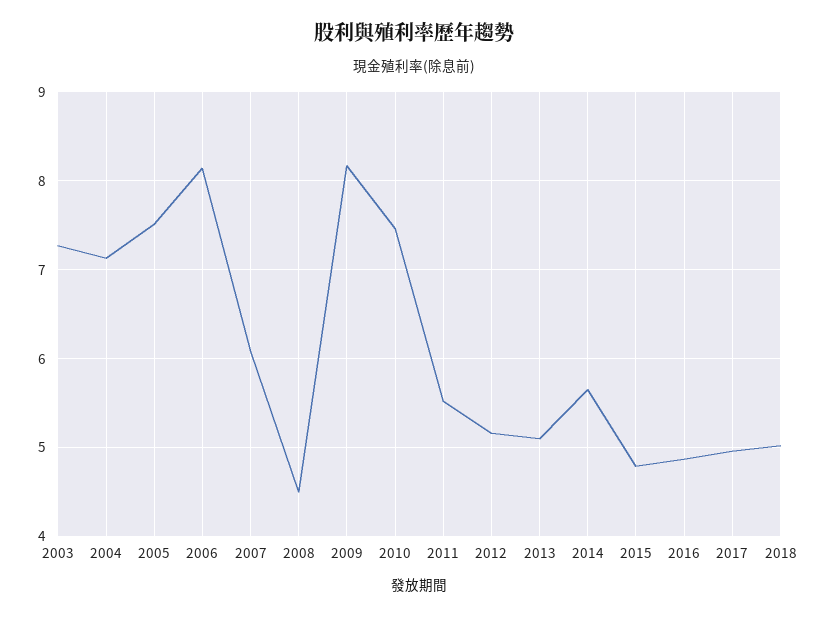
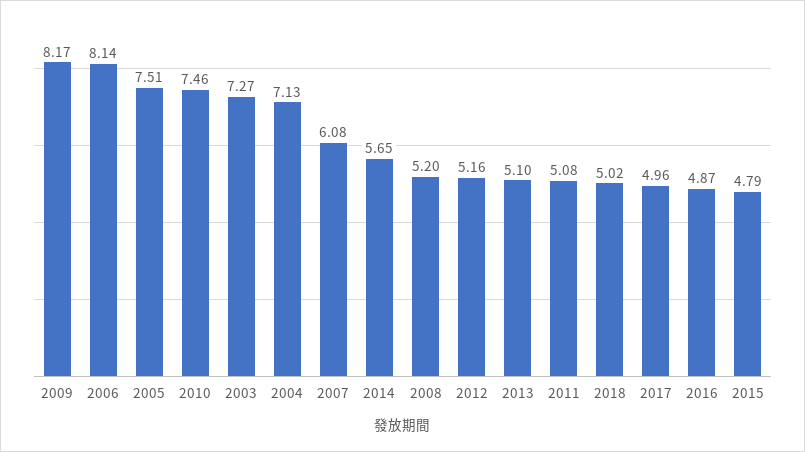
2008: 4.5 -> 5.2
2011: 5.5 -> 5.08

